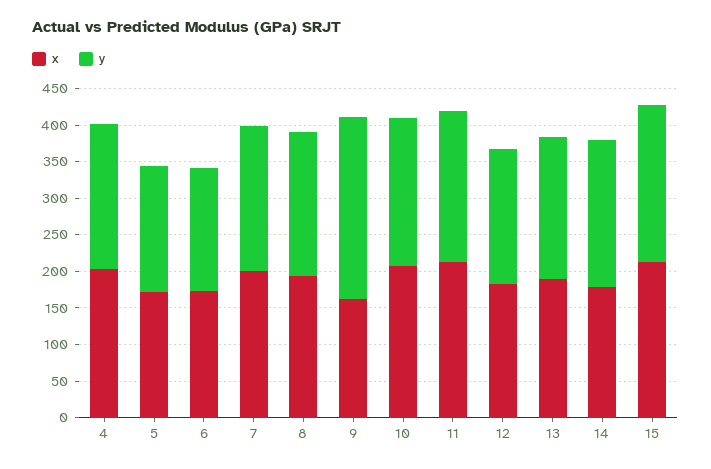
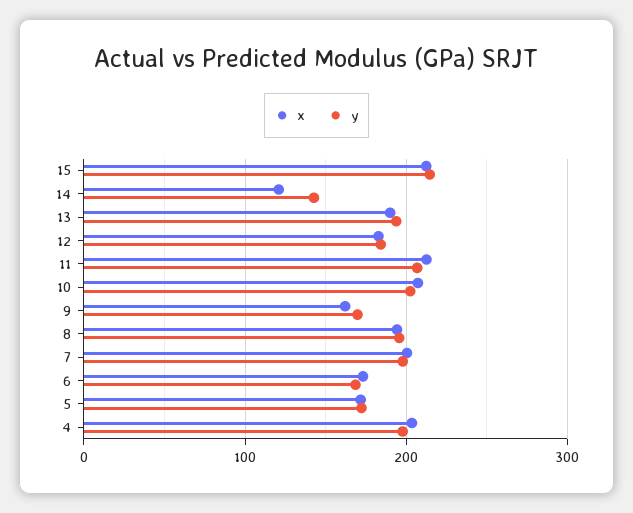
y, 9: 250 -> 170
x, 14: 175 -> 120
y, 14: 200 -> 140

